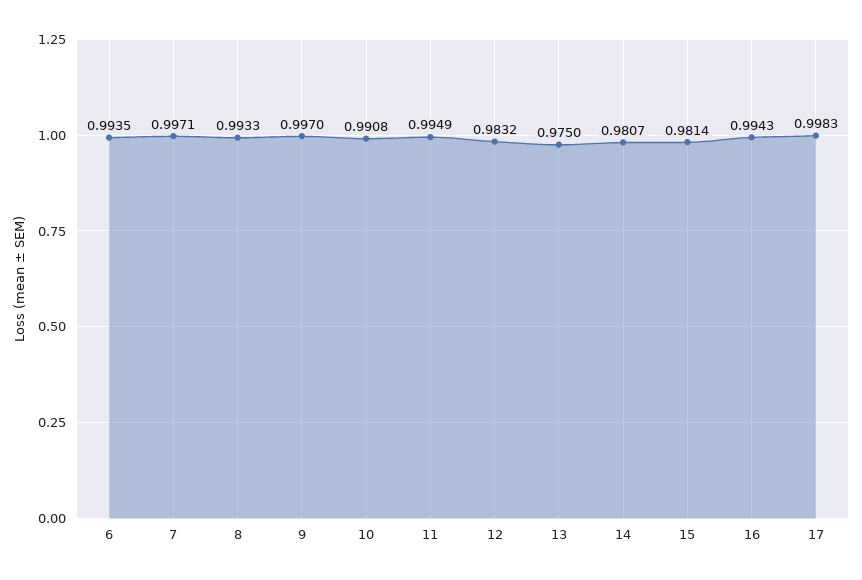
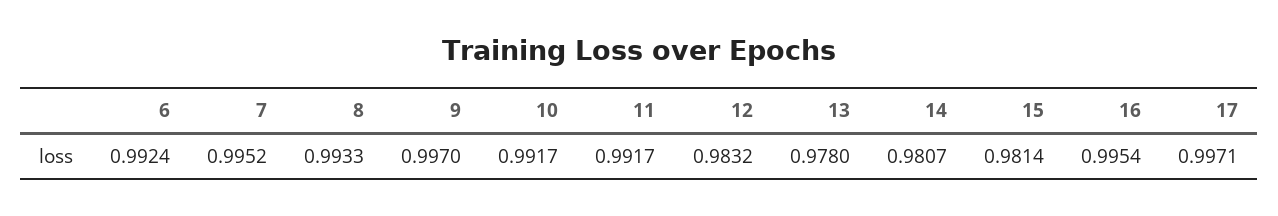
6: 0.9935 -> 0.9924
7: 0.9971 -> 0.9952
10: 0.9908 -> 0.9917
11: 0.9949 -> 0.9917
13: 0.975 -> 0.978
16: 0.9943 -> 0.9954
17: 0.9983 -> 0.9971

